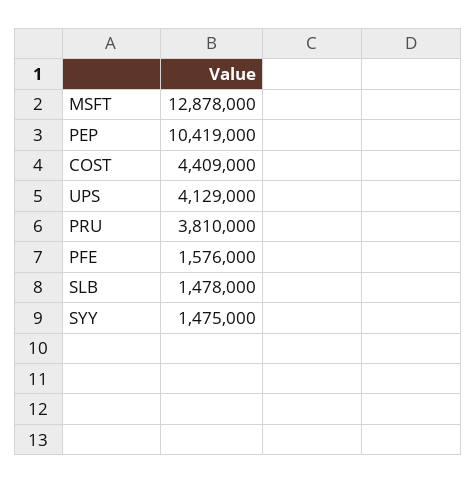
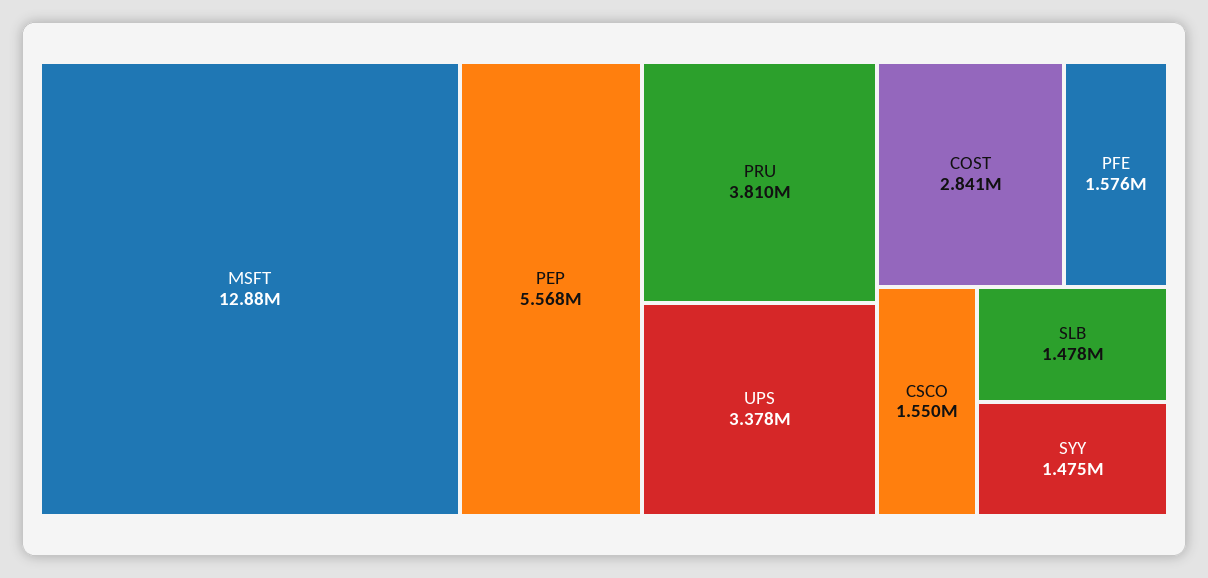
PEP: 10419000 -> 5568000
COST: 4409000 -> 2841000
UPS: 4129000 -> 3378000
CSCO: none -> 1550000

